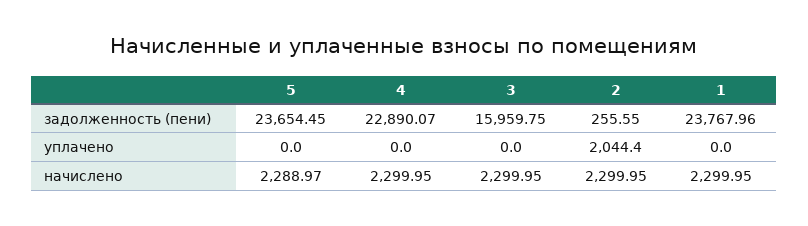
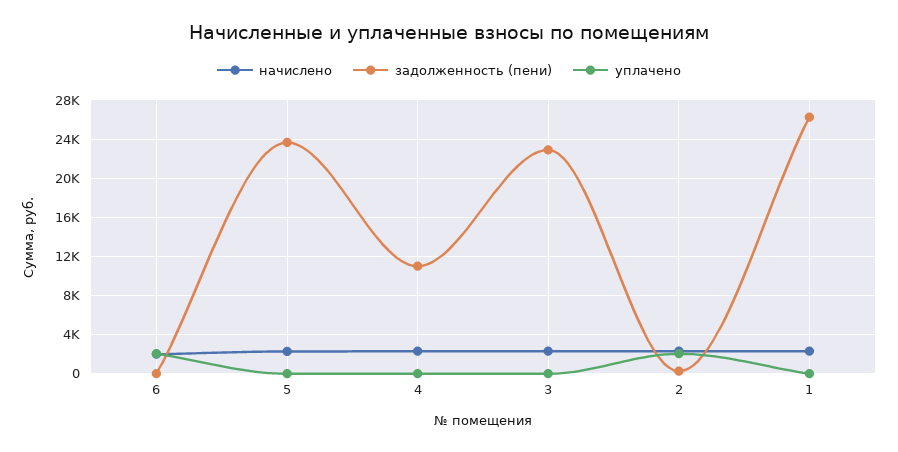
задолженность (пени), 4: 22890.07 -> 11000
задолженность (пени), 3: 15959.75 -> 23000
задолженность (пени), 1: 23767.96 -> 26000
начислено, 6: none -> 2000
задолженность (пени), 6: none -> 0
уплачено, 6: none -> 2000

